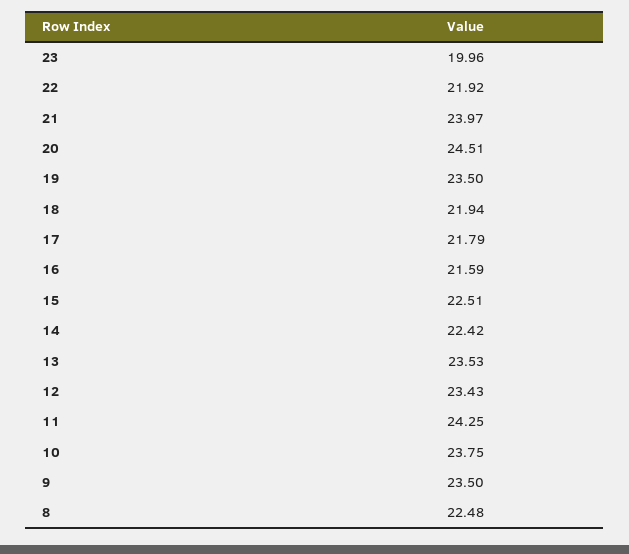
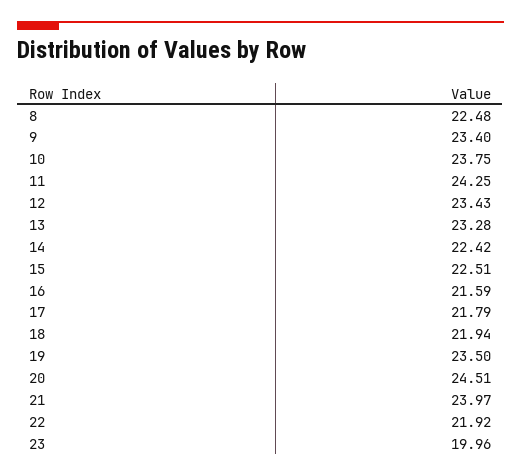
13: 23.53 -> 23.28
9: 23.5 -> 23.4

